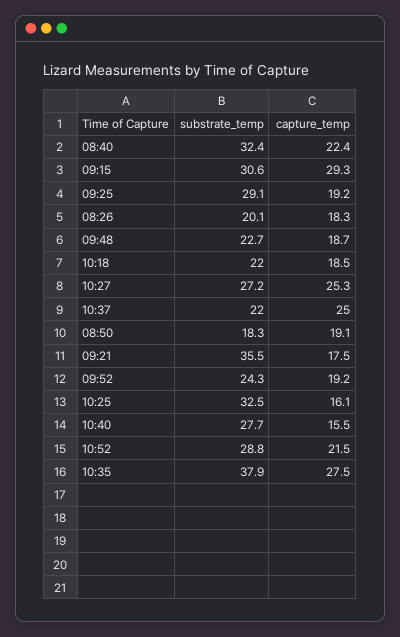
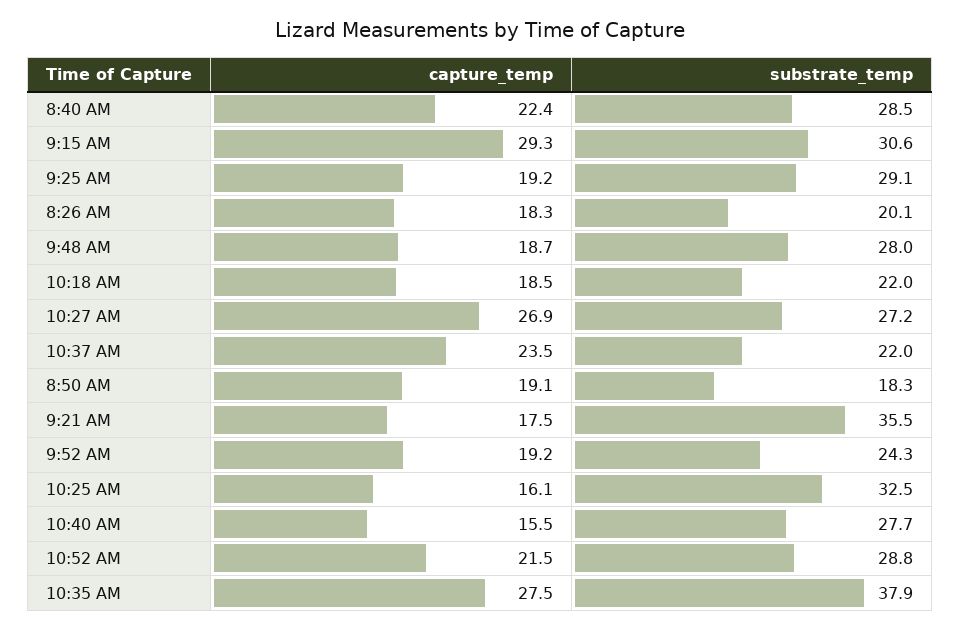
substrate_temp, 08:40: 32.4 -> 28.5
substrate_temp, 09:48: 22.7 -> 28
capture_temp, 10:27: 25.3 -> 26.9
capture_temp, 10:37: 25 -> 23.5

